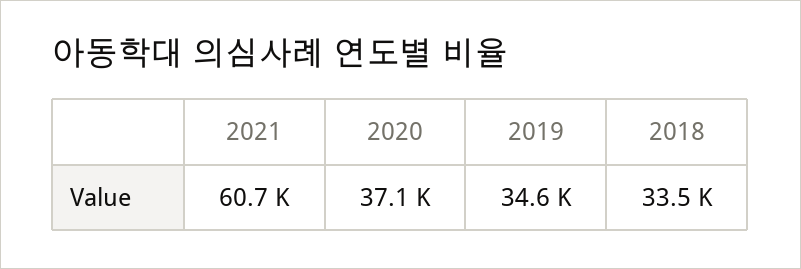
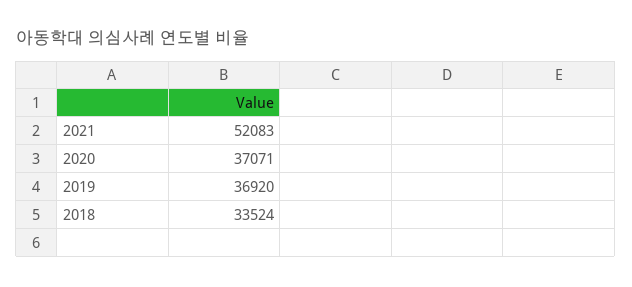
2021: 60700 -> 52083
2019: 34600 -> 36920

